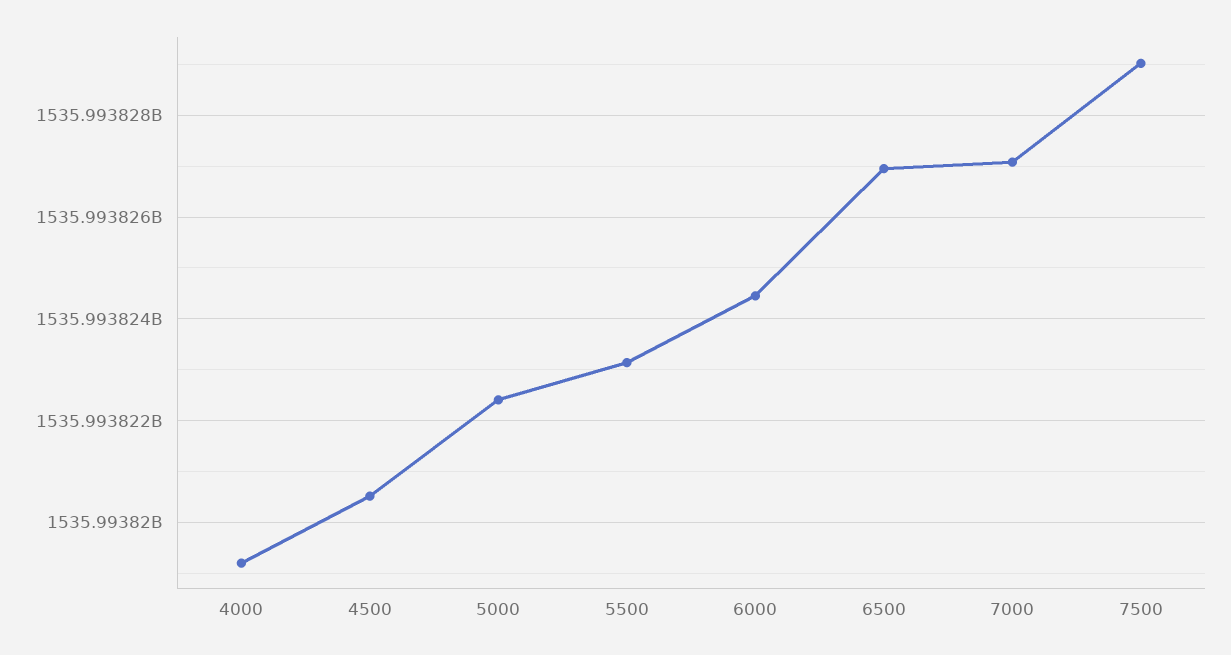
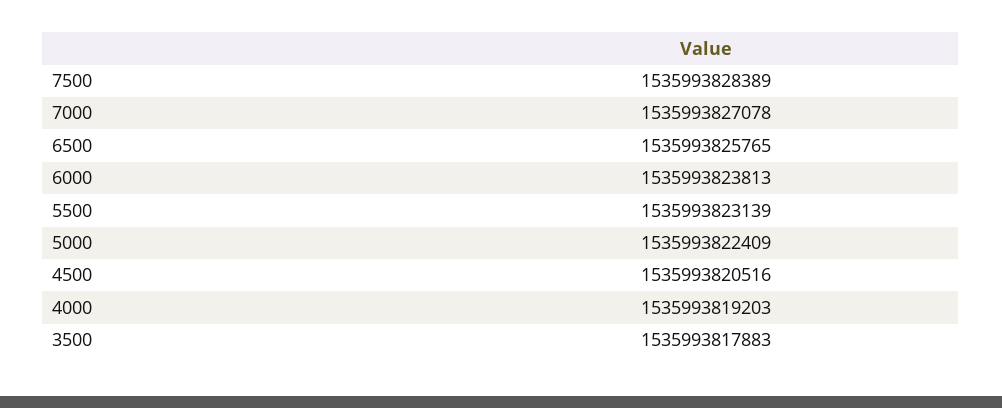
6000: 1535993824400 -> 1535993823813
6500: 1535993827000 -> 1535993825765
7500: 1535993829000 -> 1535993828389
3500: none -> 1535993817883

